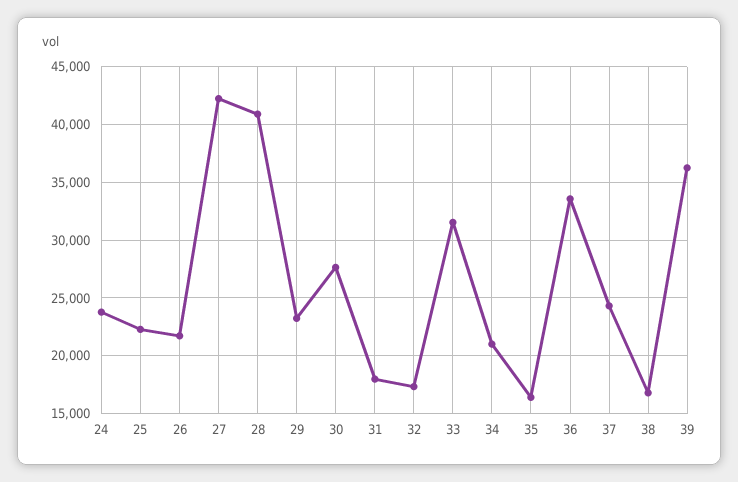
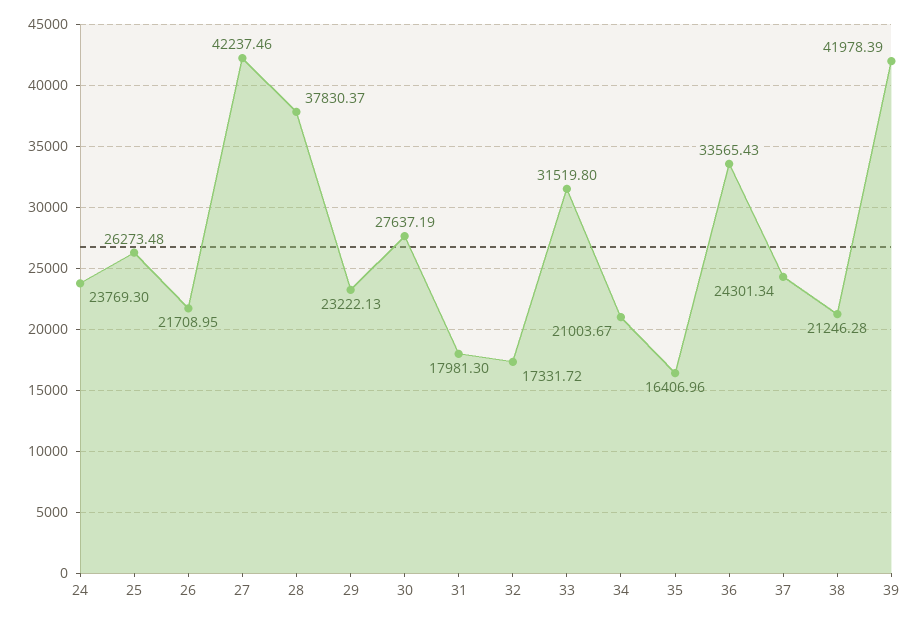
25: 22000 -> 26273.48
28: 41000 -> 37830.37
38: 17000 -> 21246.28
39: 36000 -> 41978.39

